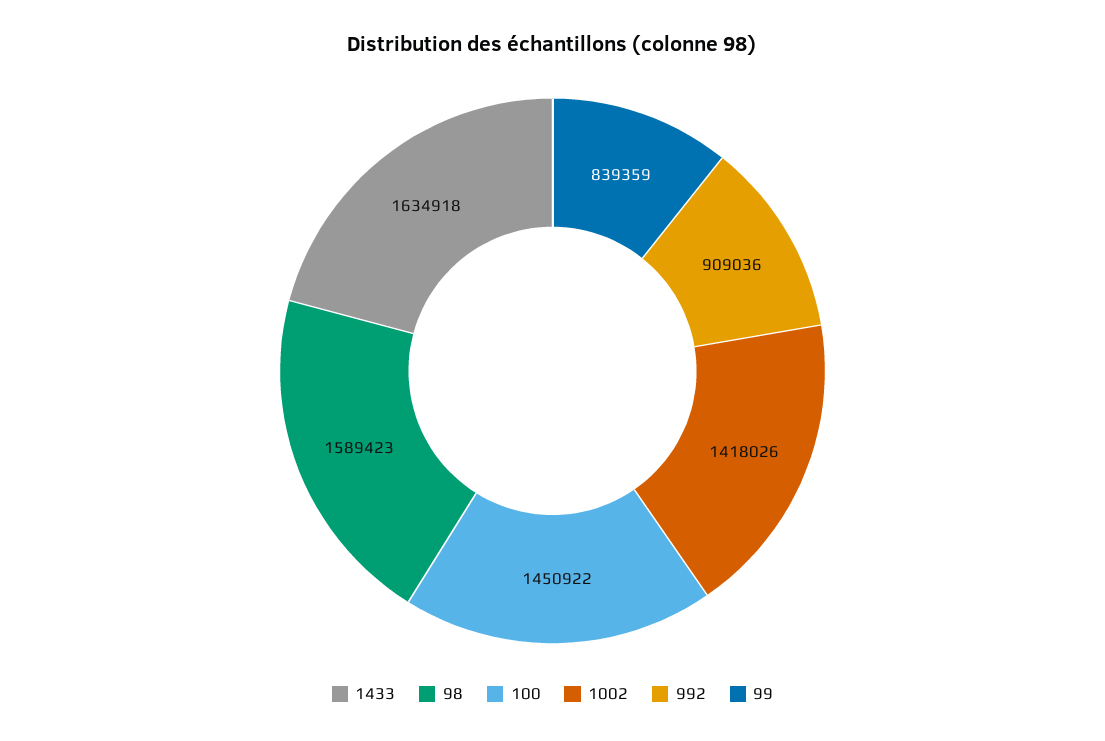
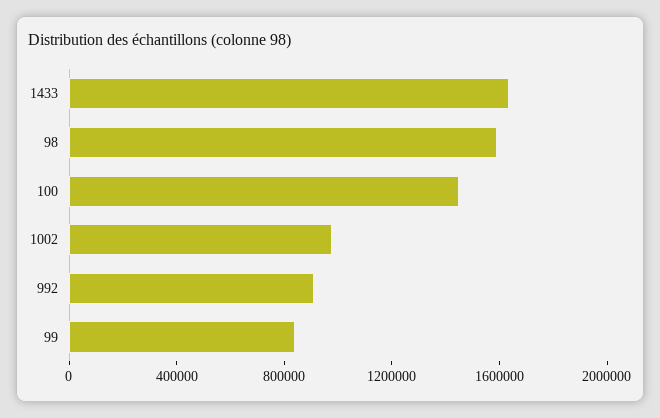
1002: 1418026 -> 1000000

